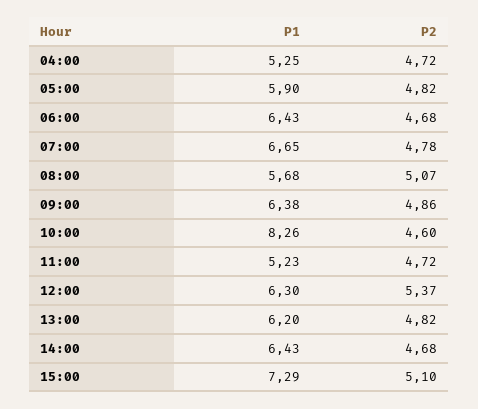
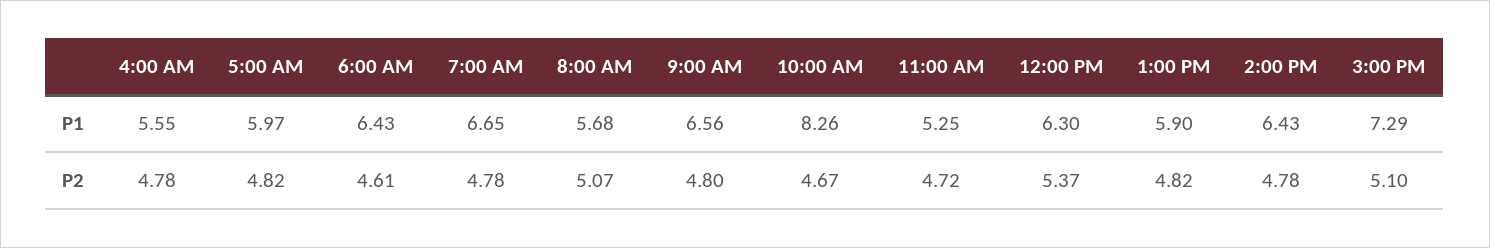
P1, 04:00: 5.25 -> 5.55
P2, 04:00: 4.72 -> 4.78
P1, 05:00: 5.9 -> 5.97
P2, 06:00: 4.68 -> 4.61
P1, 09:00: 6.38 -> 6.56
P2, 09:00: 4.86 -> 4.8
P2, 10:00: 4.6 -> 4.67
P1, 11:00: 5.23 -> 5.25
P1, 13:00: 6.2 -> 5.9
P2, 14:00: 4.68 -> 4.78

